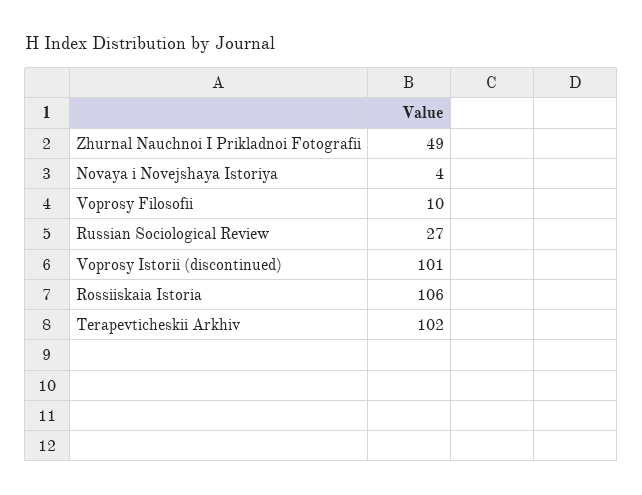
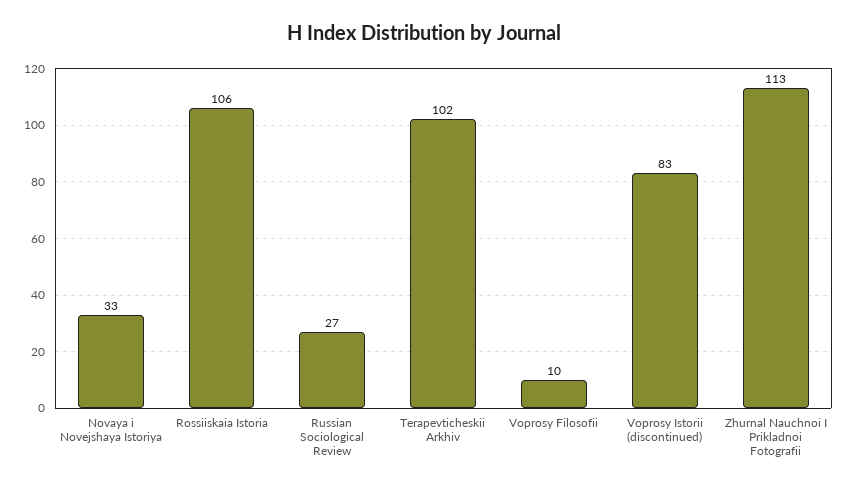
Zhurnal Nauchnoi I Prikladnoi Fotografii: 49 -> 113
Novaya i Novejshaya Istoriya: 4 -> 33
Voprosy Istorii (discontinued): 101 -> 83

